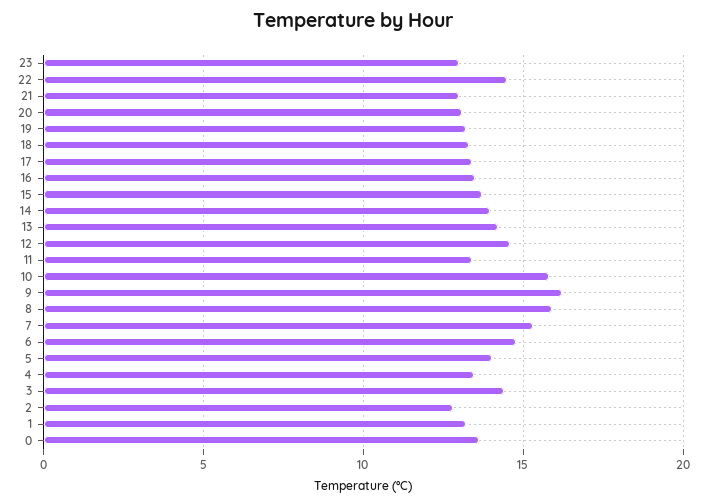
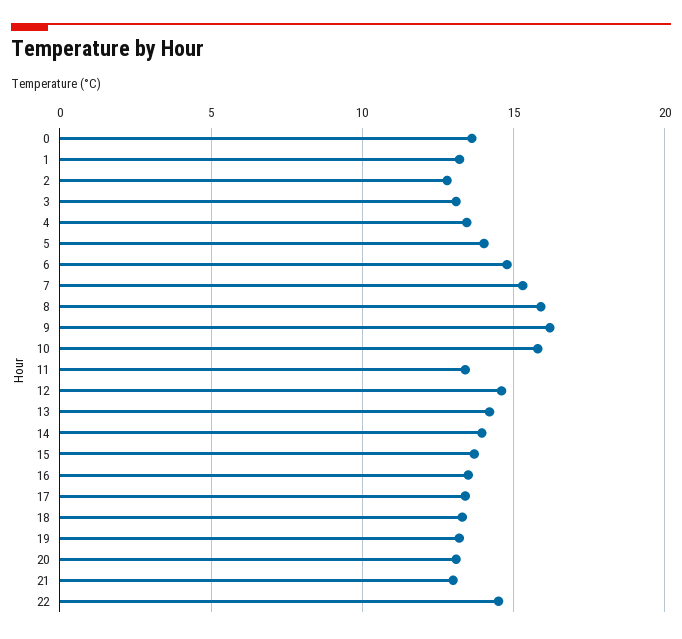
23: 13 -> none
3: 14.5 -> 13

